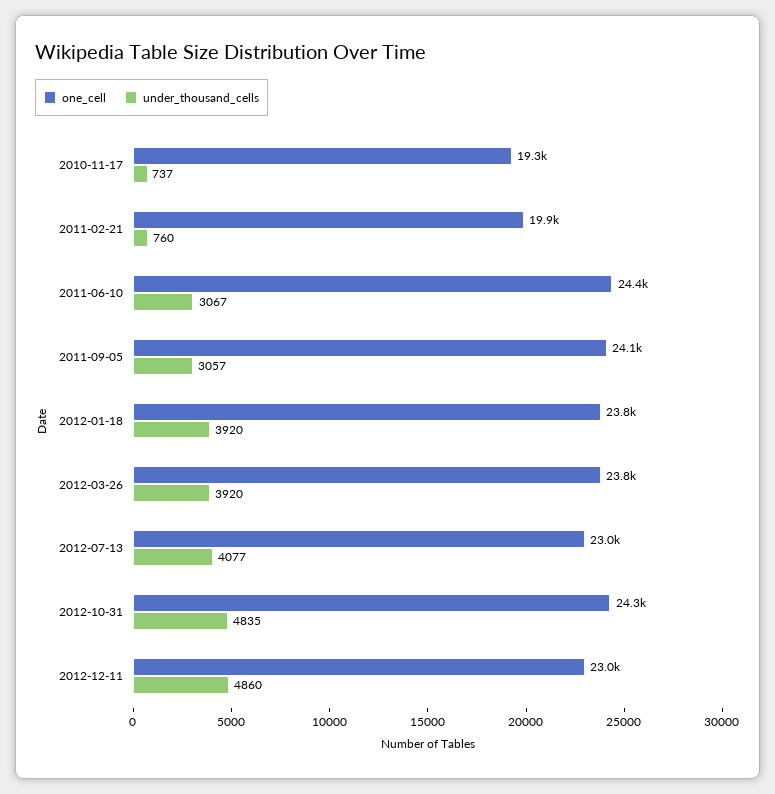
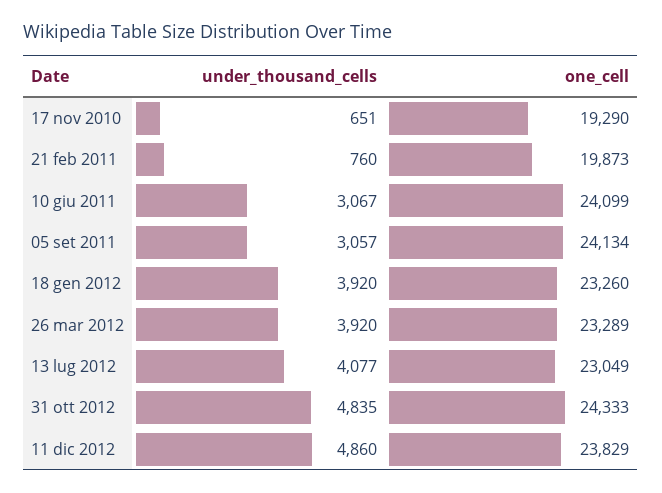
under_thousand_cells, 2010-11-17: 737 -> 651
one_cell, 2011-06-10: 24400 -> 24099
one_cell, 2012-01-18: 23800 -> 23260
one_cell, 2012-03-26: 23800 -> 23289
one_cell, 2012-12-11: 23000 -> 23829

